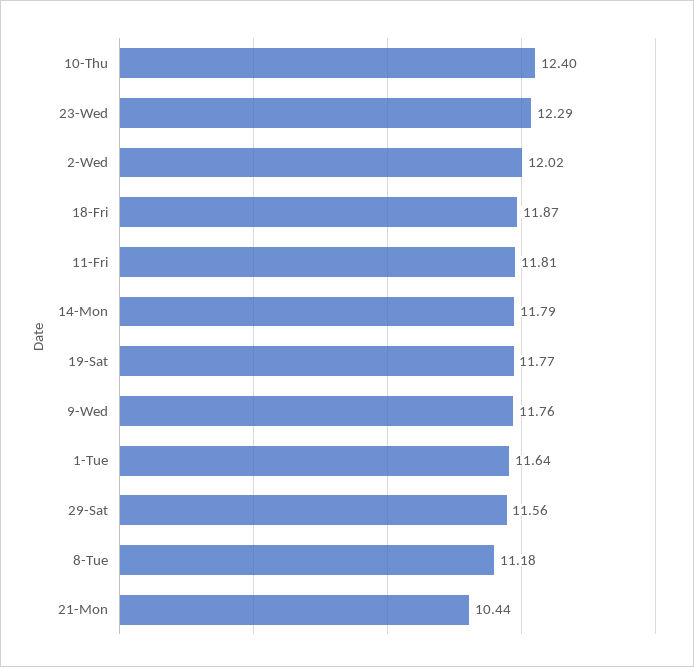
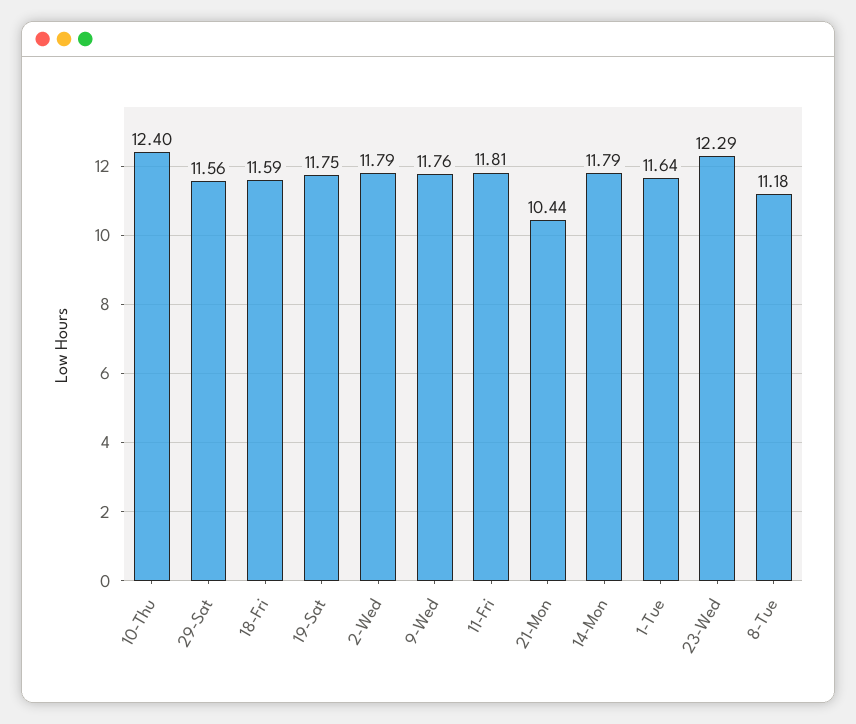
2-Wed: 12.02 -> 11.79
18-Fri: 11.87 -> 11.59
19-Sat: 11.77 -> 11.75

